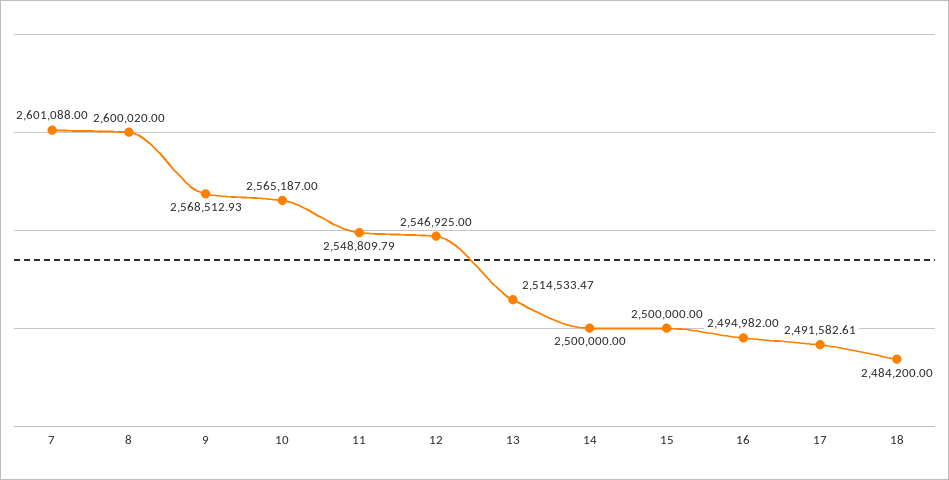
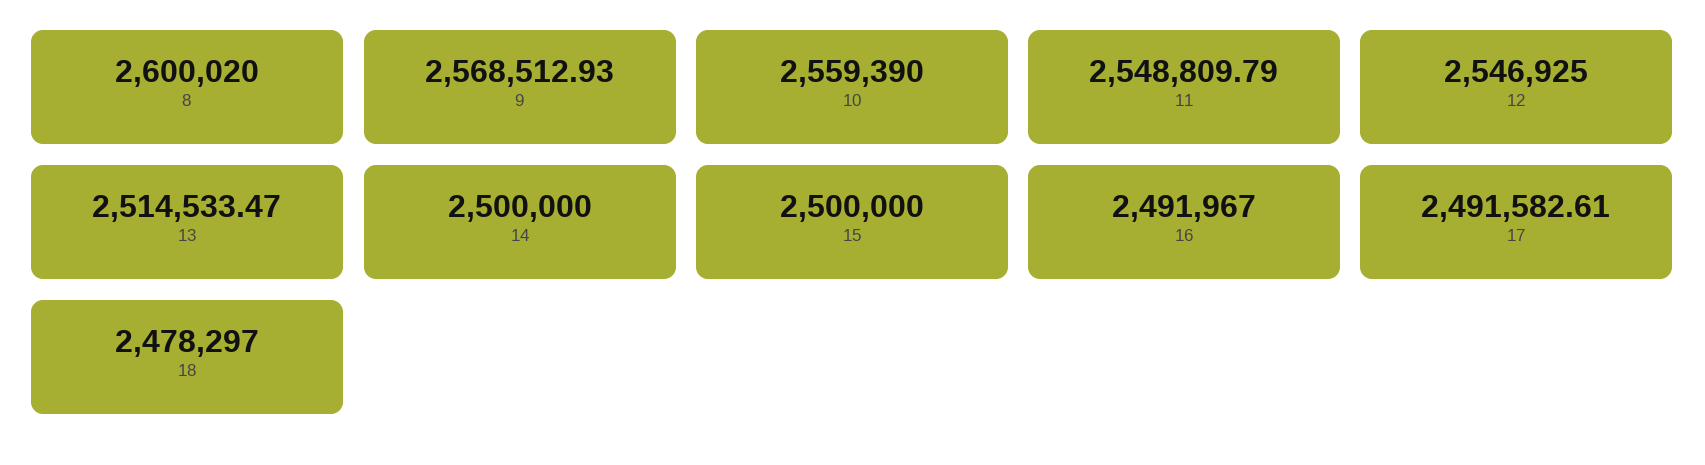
7: 2601088 -> none
10: 2565187 -> 2559390
16: 2494982 -> 2491967
18: 2484200 -> 2478297

